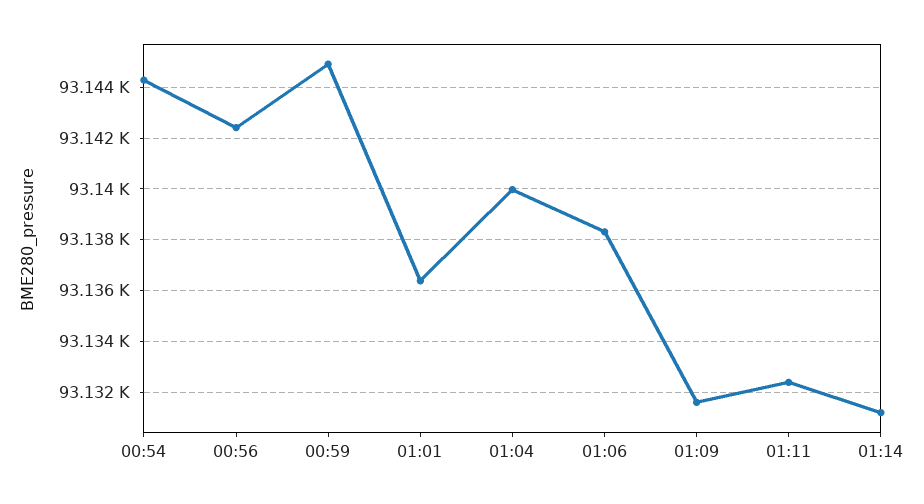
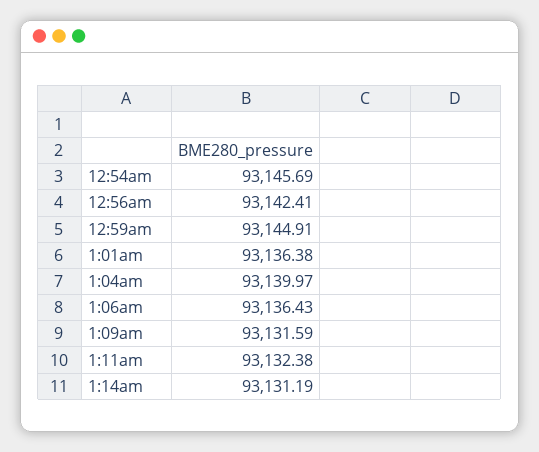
00:54: 93144.25 -> 93145.69
01:06: 93138.25 -> 93136.43

